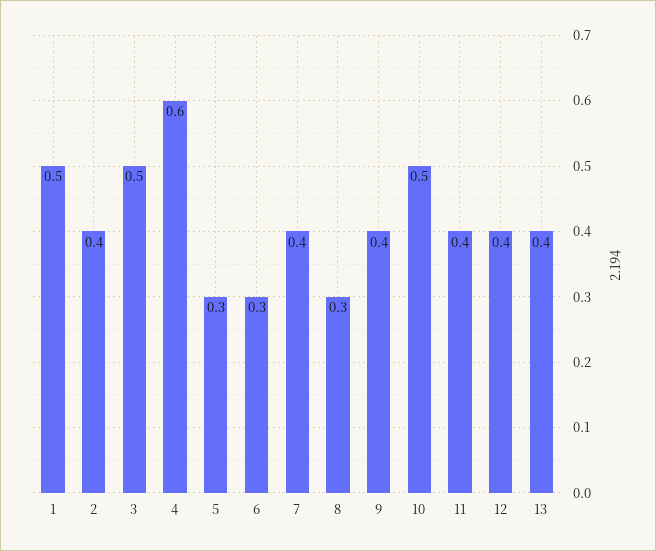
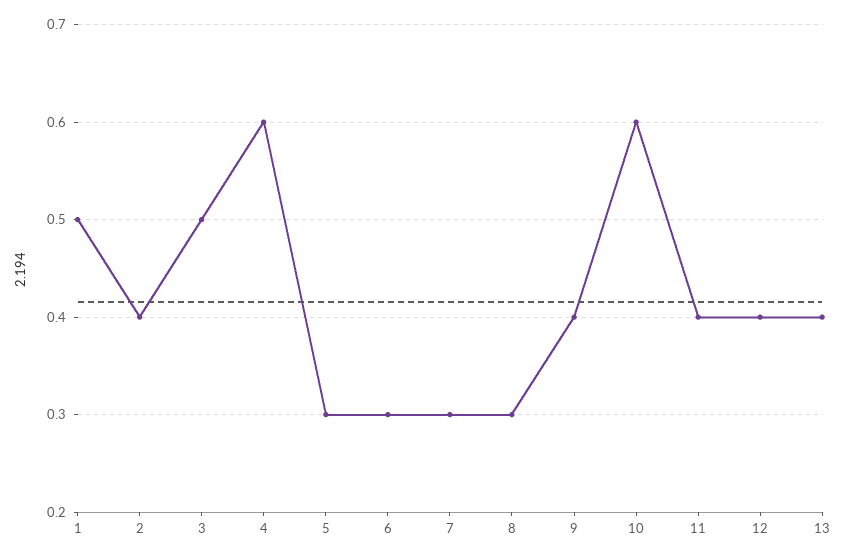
7: 0.4 -> 0.3
10: 0.5 -> 0.6

